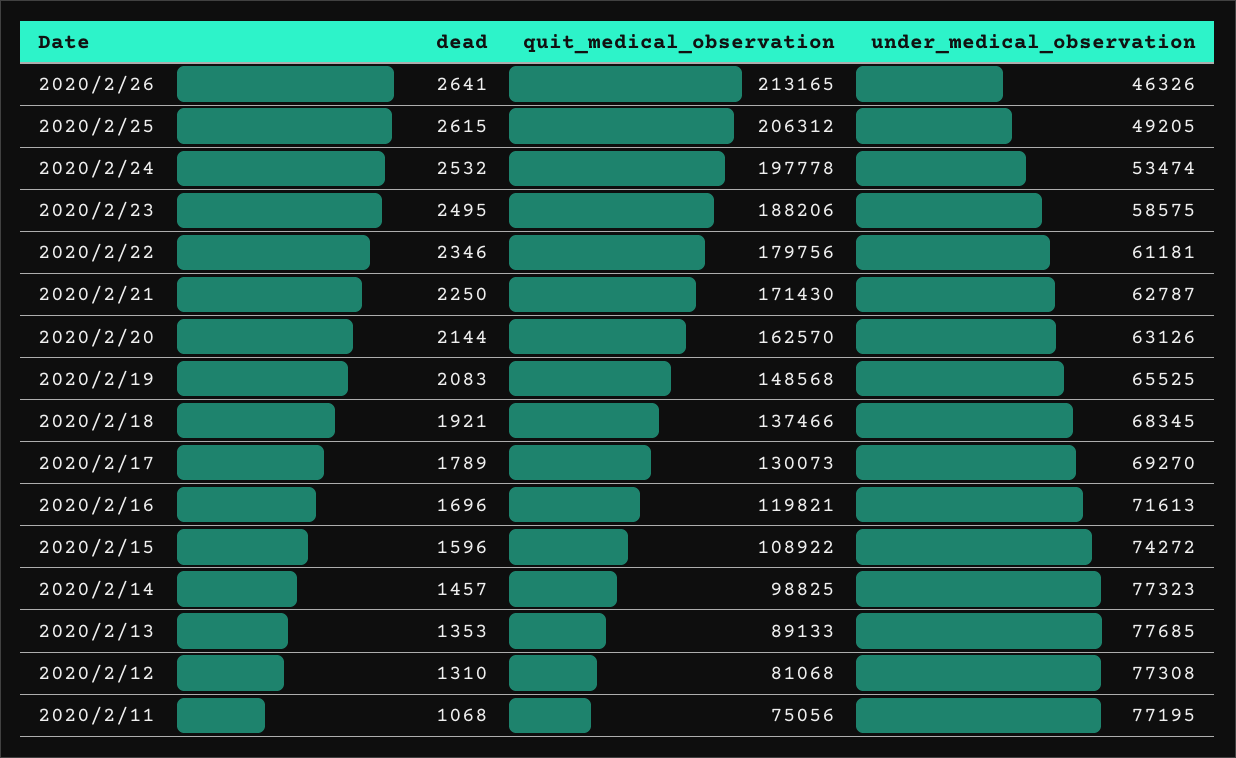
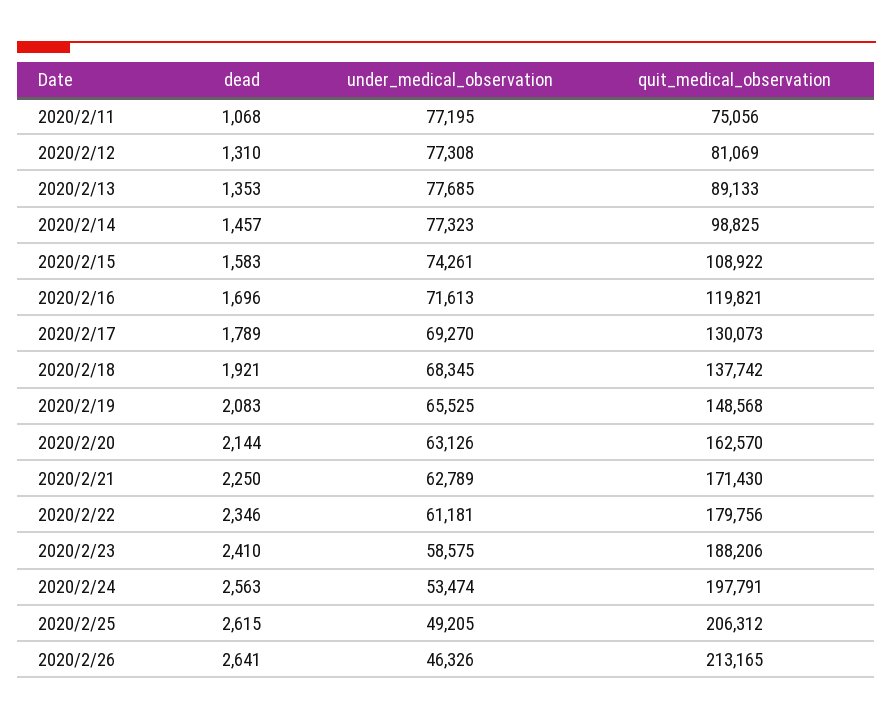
dead, 2020/2/24: 2532 -> 2563
quit_medical_observation, 2020/2/24: 197778 -> 197791
dead, 2020/2/23: 2495 -> 2410
under_medical_observation, 2020/2/21: 62787 -> 62789
quit_medical_observation, 2020/2/18: 137466 -> 137742
dead, 2020/2/15: 1596 -> 1583
under_medical_observation, 2020/2/15: 74272 -> 74261
quit_medical_observation, 2020/2/12: 81068 -> 81069

